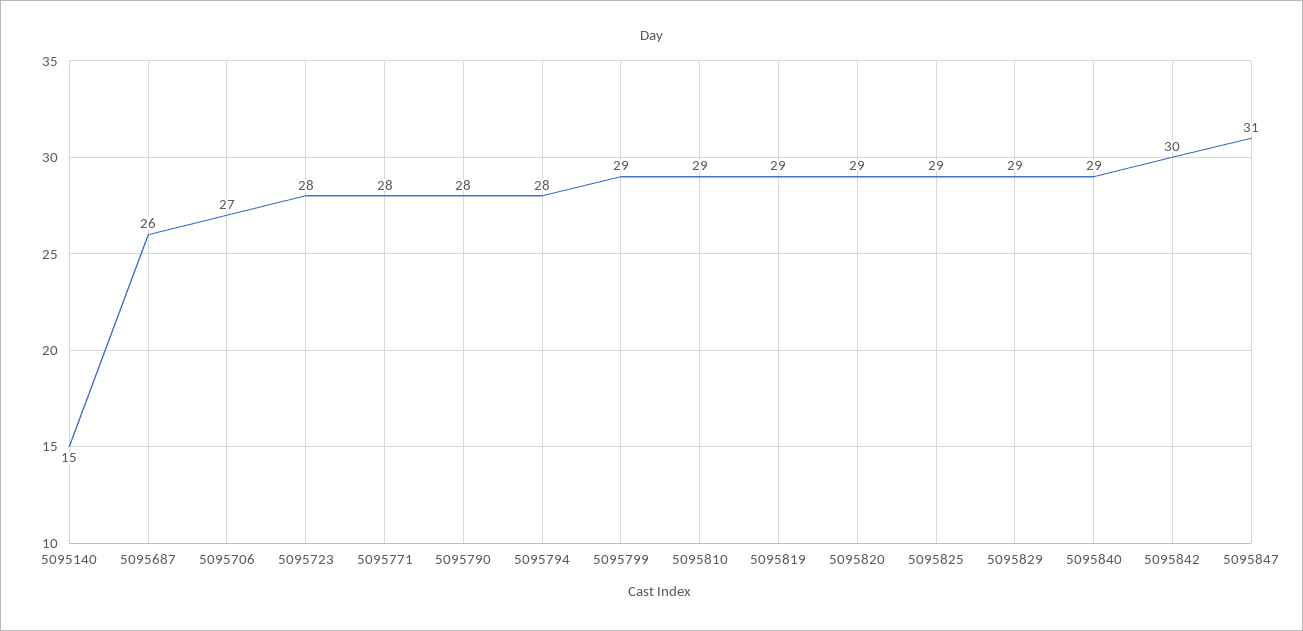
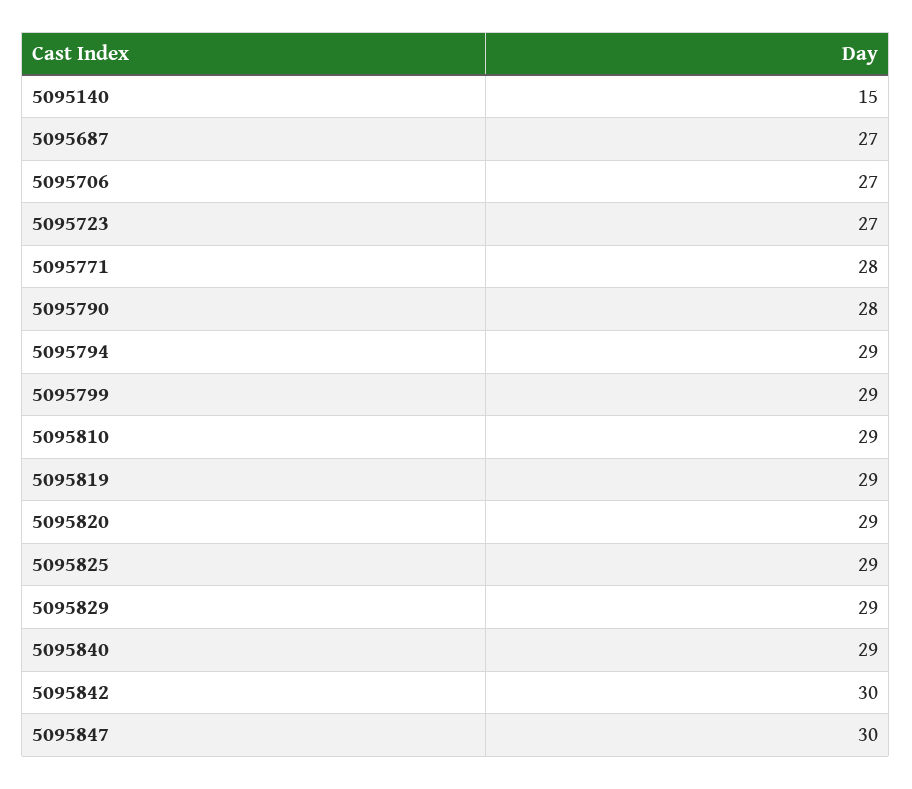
5095687: 26 -> 27
5095723: 28 -> 27
5095794: 28 -> 29
5095847: 31 -> 30

